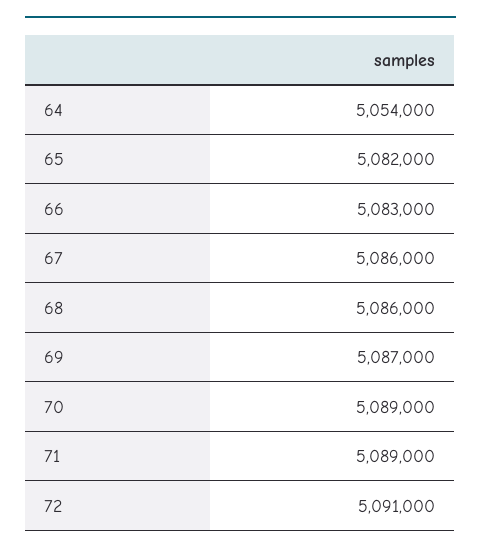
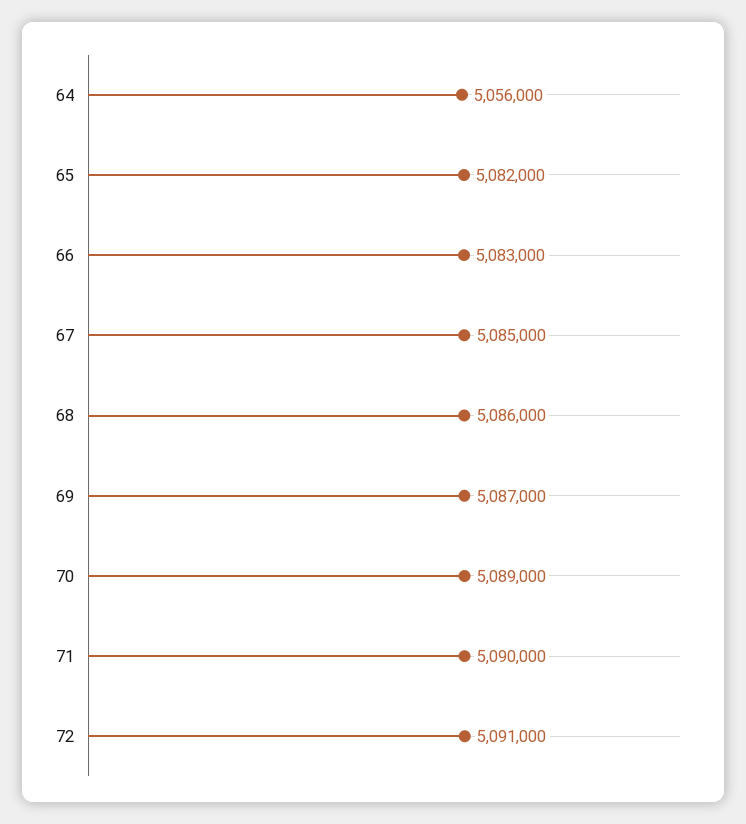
64: 5054000 -> 5056000
67: 5086000 -> 5085000
71: 5089000 -> 5090000

